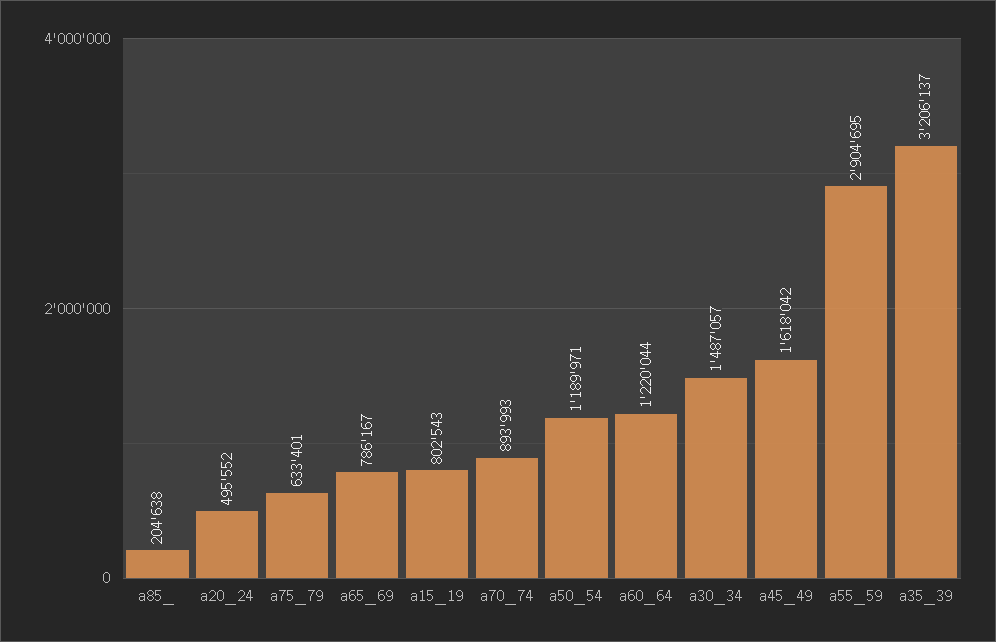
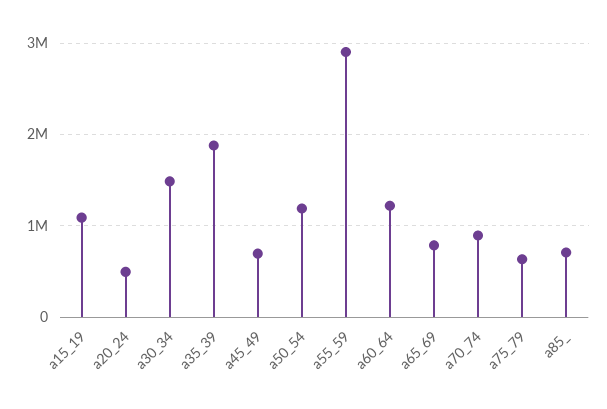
a85_: 204638 -> 700000
a15_19: 802543 -> 1100000
a45_49: 1618042 -> 700000
a35_39: 3206137 -> 1900000

